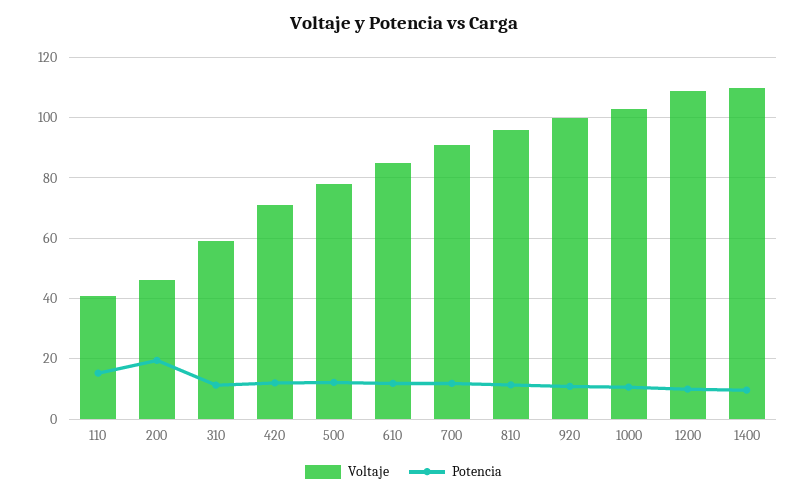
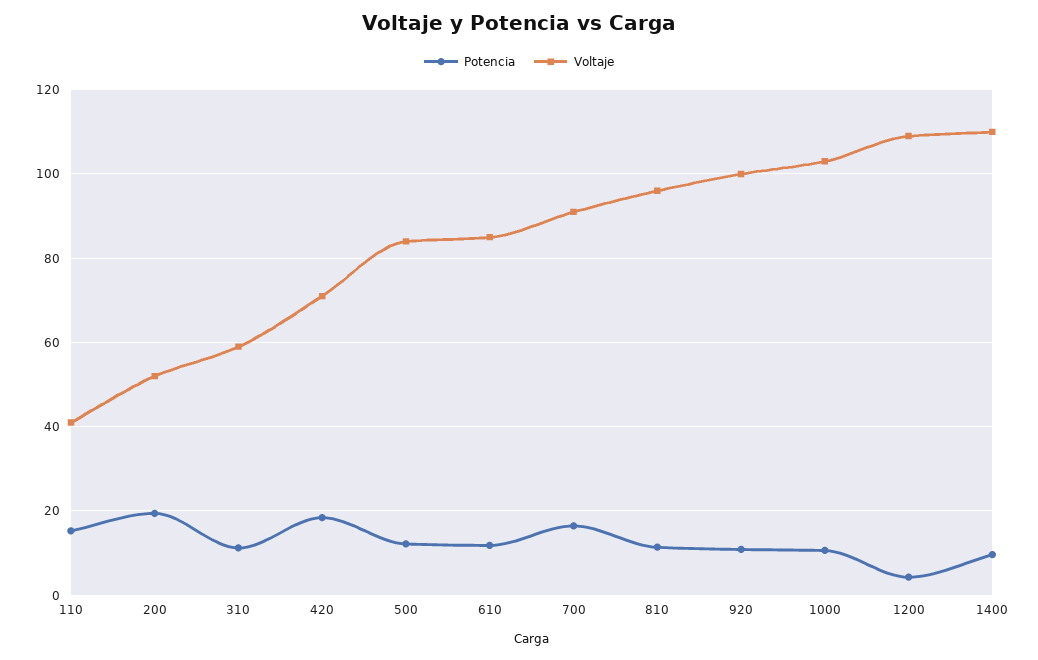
Voltaje, 200: 46 -> 52
Potencia, 420: 12 -> 18
Voltaje, 500: 78 -> 84
Potencia, 700: 12 -> 16
Potencia, 1200: 10 -> 4

